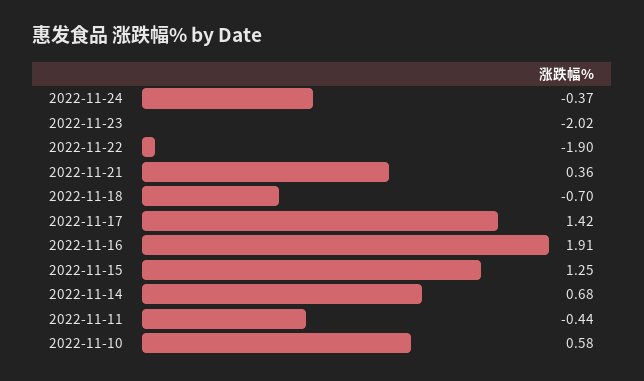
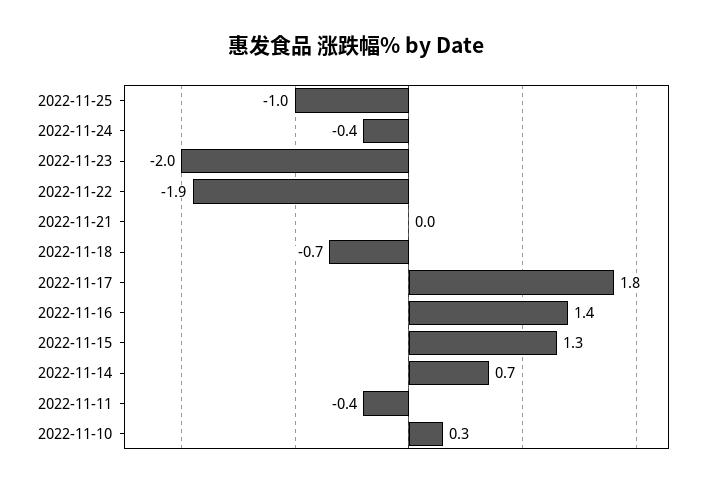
2022-11-21: 0.36 -> 0
2022-11-17: 1.42 -> 1.8
2022-11-16: 1.91 -> 1.4
2022-11-10: 0.58 -> 0.3
2022-11-25: none -> -1

